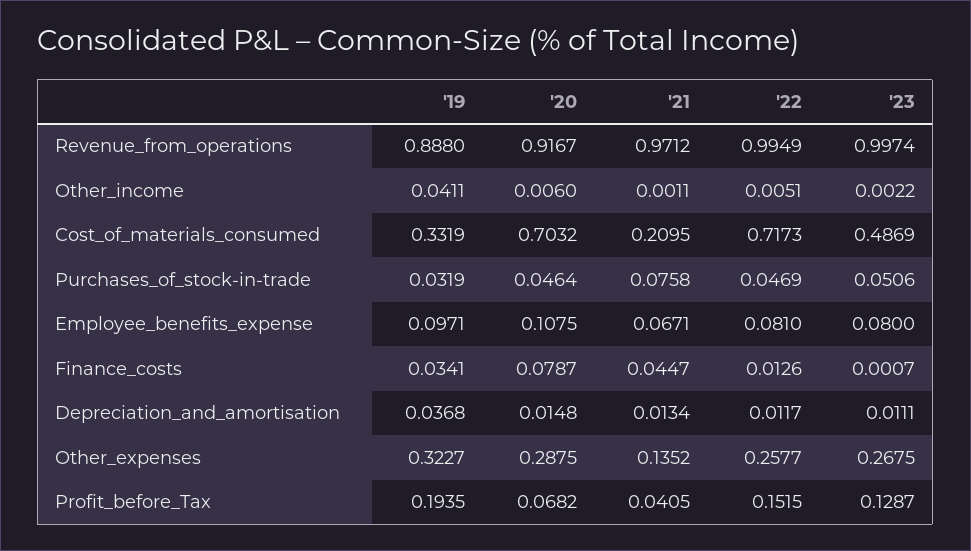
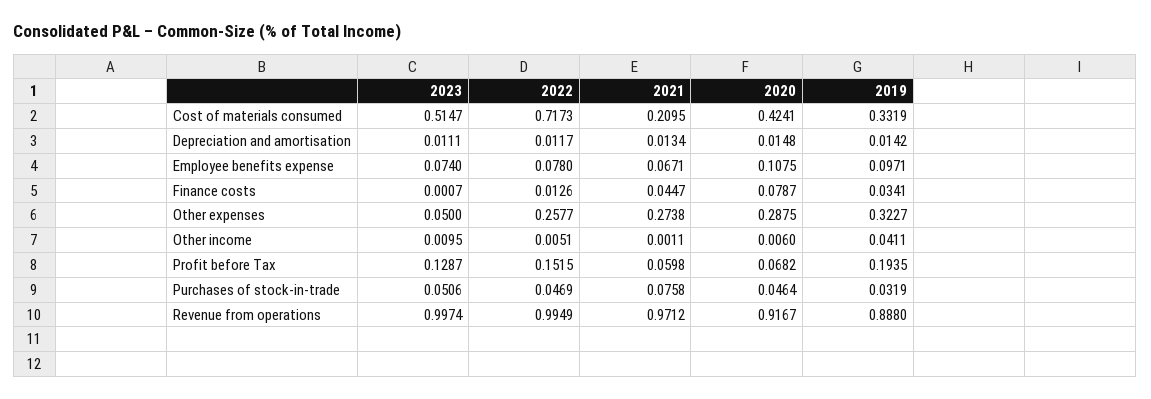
'23, Other_income: 0.0022 -> 0.0095
'20, Cost_of_materials_consumed: 0.7032 -> 0.4241
'23, Cost_of_materials_consumed: 0.4869 -> 0.5147
'22, Employee_benefits_expense: 0.081 -> 0.078
'23, Employee_benefits_expense: 0.08 -> 0.074
'19, Depreciation_and_amortisation: 0.0368 -> 0.0142
'21, Other_expenses: 0.1352 -> 0.2738
'23, Other_expenses: 0.2675 -> 0.05
'21, Profit_before_Tax: 0.0405 -> 0.0598

